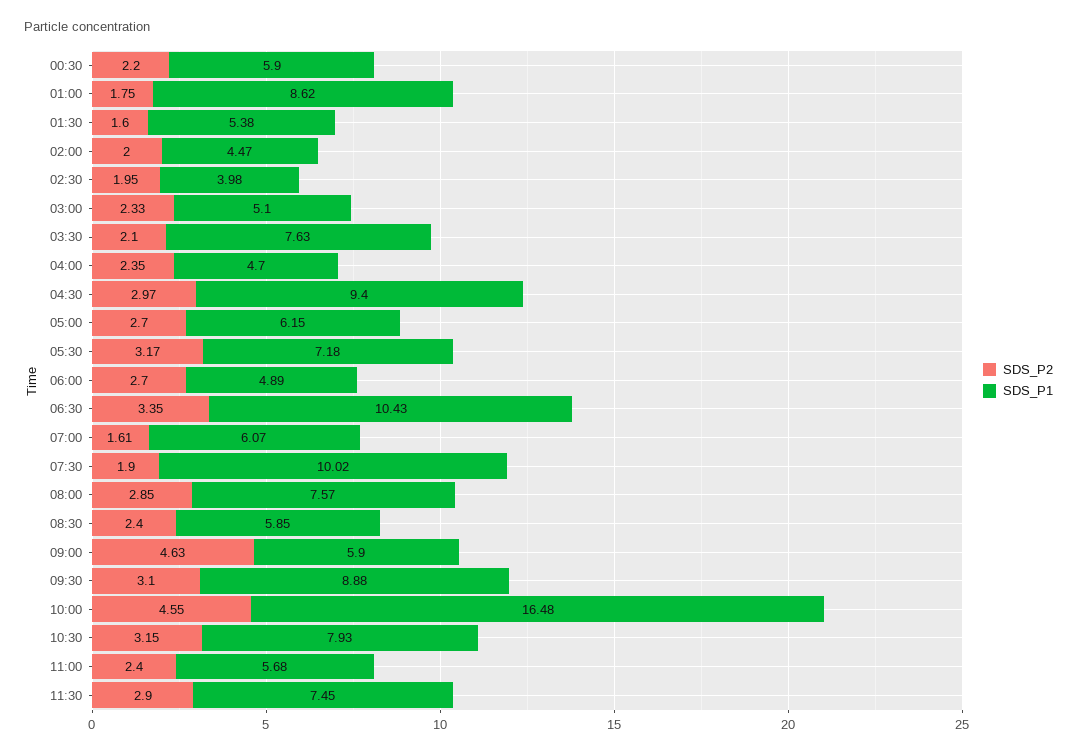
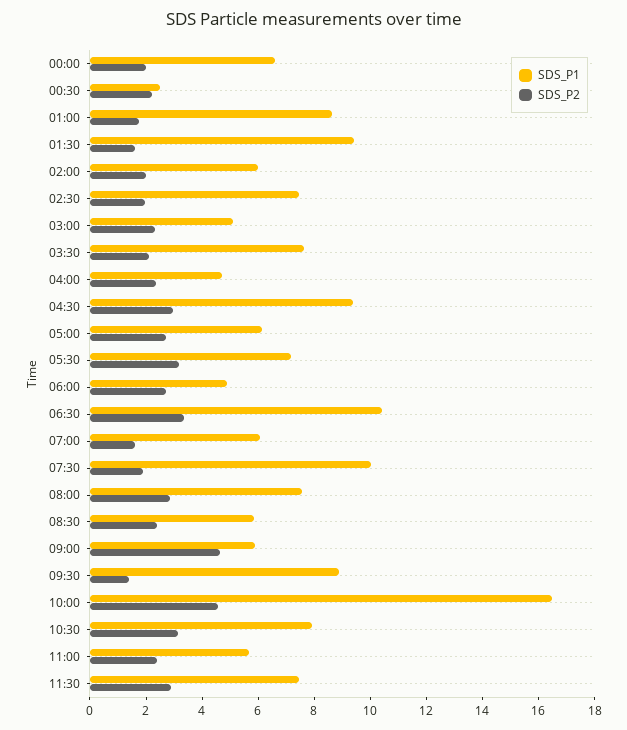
SDS_P1, 00:30: 5.9 -> 2.5
SDS_P1, 01:30: 5.38 -> 9.5
SDS_P1, 02:00: 4.47 -> 6
SDS_P1, 02:30: 3.98 -> 7.5
SDS_P2, 09:30: 3.1 -> 1.5
SDS_P1, 00:00: none -> 6.5
SDS_P2, 00:00: none -> 2

